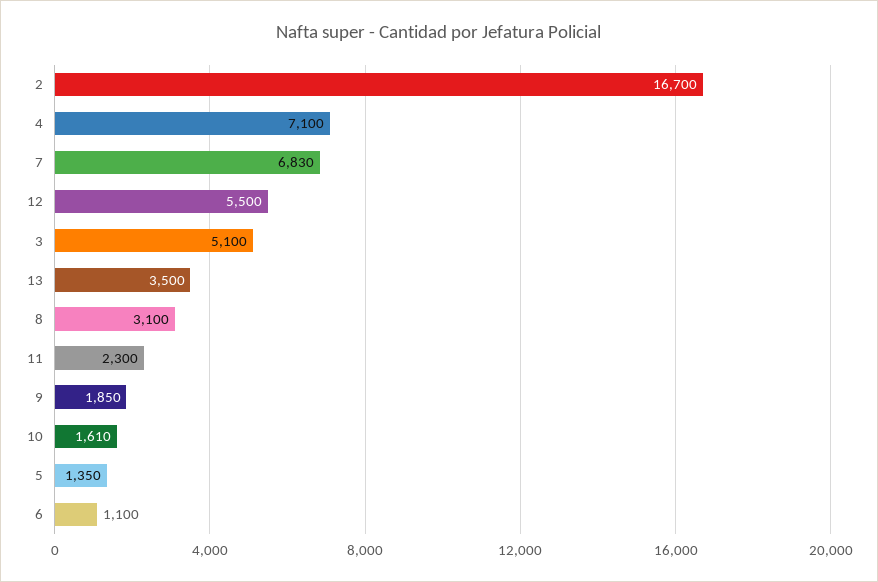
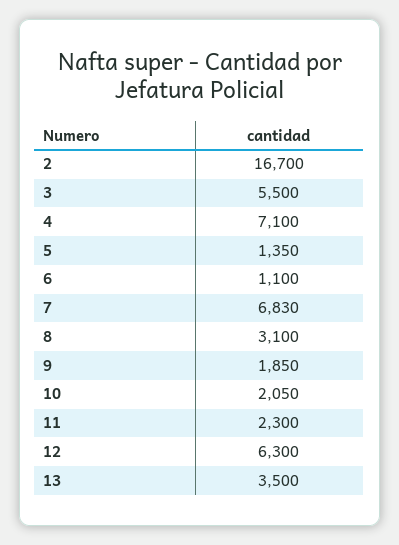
12: 5500 -> 6300
3: 5100 -> 5500
10: 1610 -> 2050

